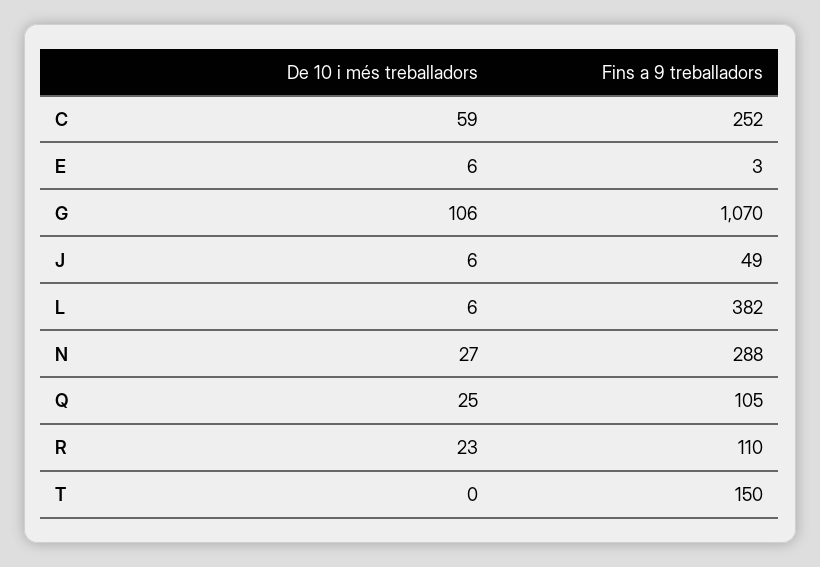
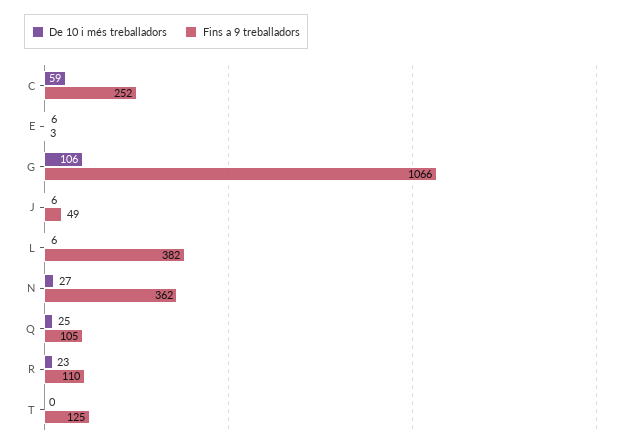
Fins a 9 treballadors, G: 1070 -> 1066
Fins a 9 treballadors, N: 288 -> 362
Fins a 9 treballadors, T: 150 -> 125

